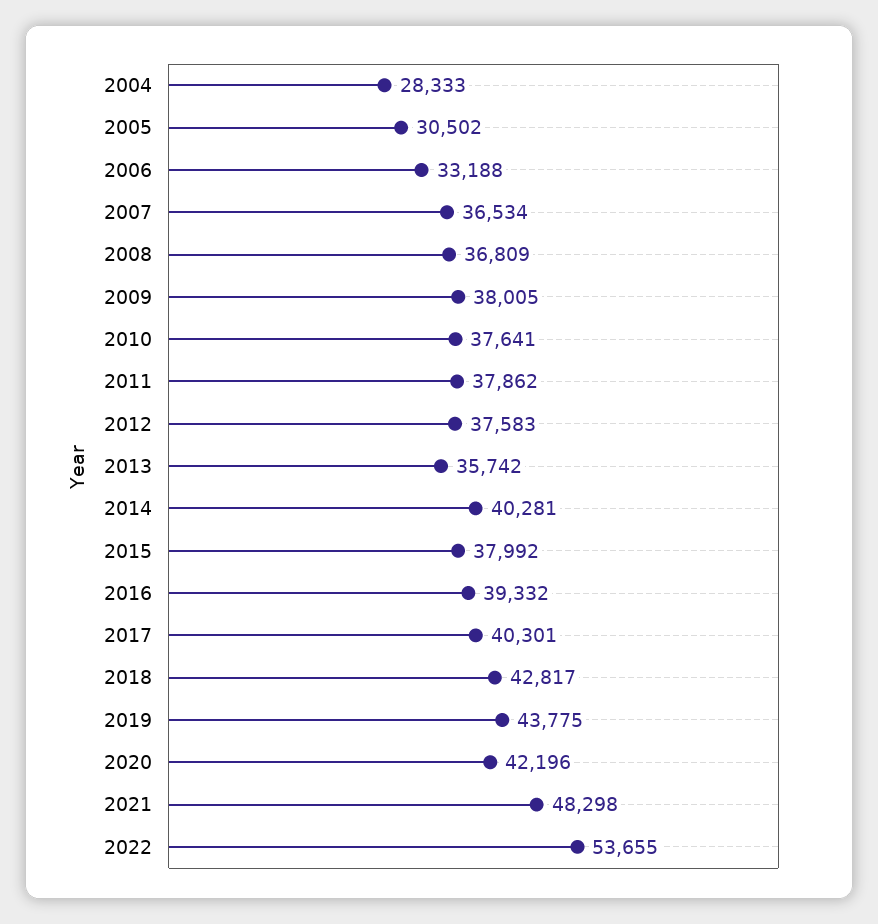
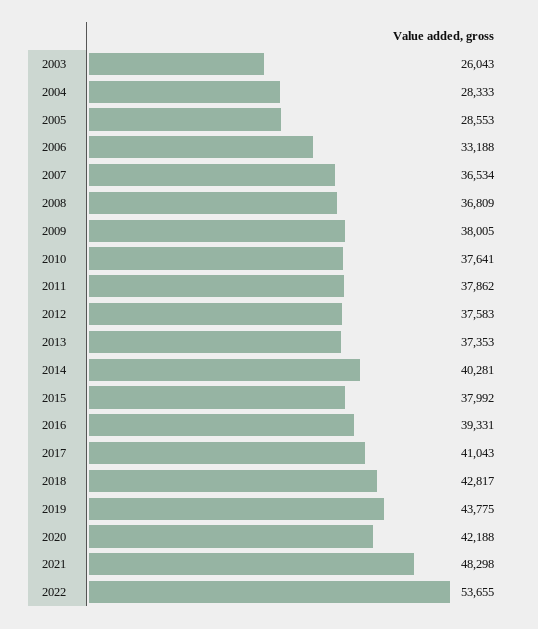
2005: 30502 -> 28553
2013: 35742 -> 37353
2016: 39332 -> 39331
2017: 40301 -> 41043
2020: 42196 -> 42188
2003: none -> 26043

